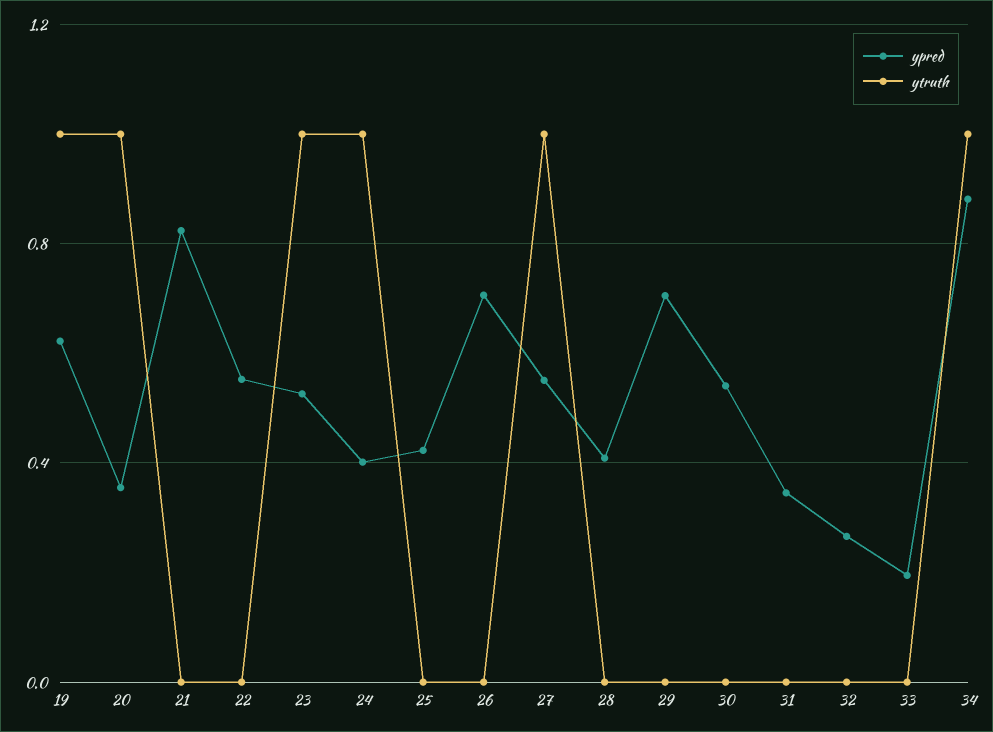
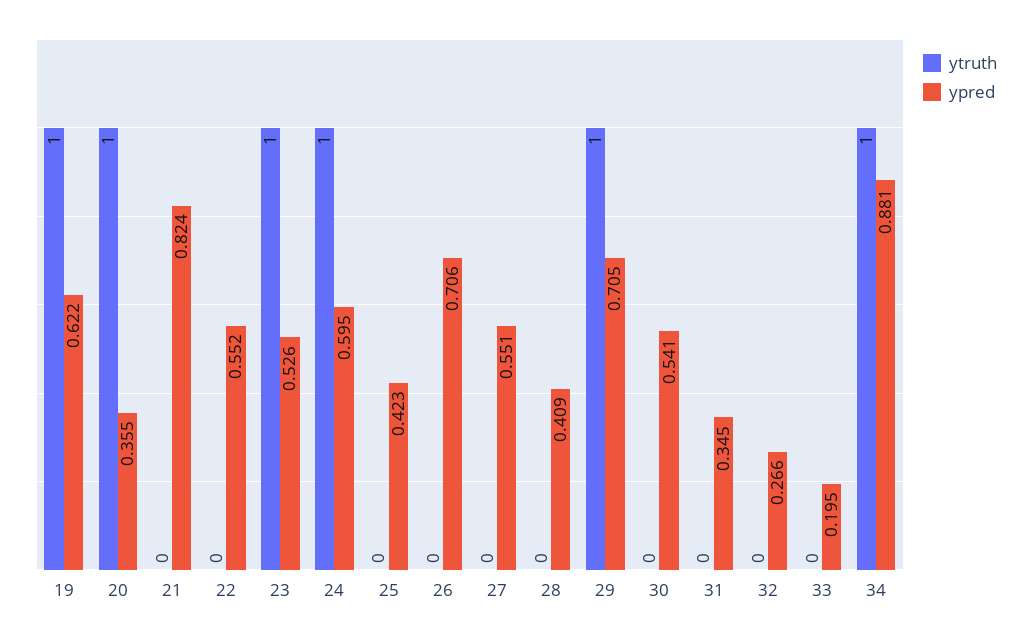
ypred, 24: 0.4 -> 0.595
ytruth, 27: 1 -> 0
ytruth, 29: 0 -> 1

